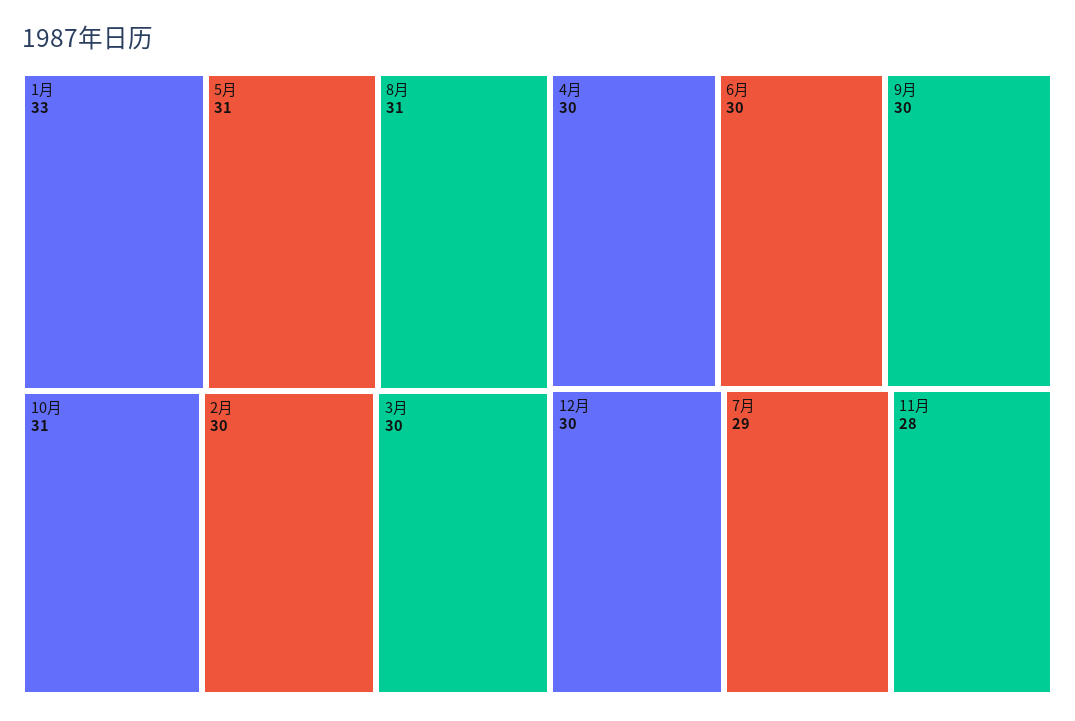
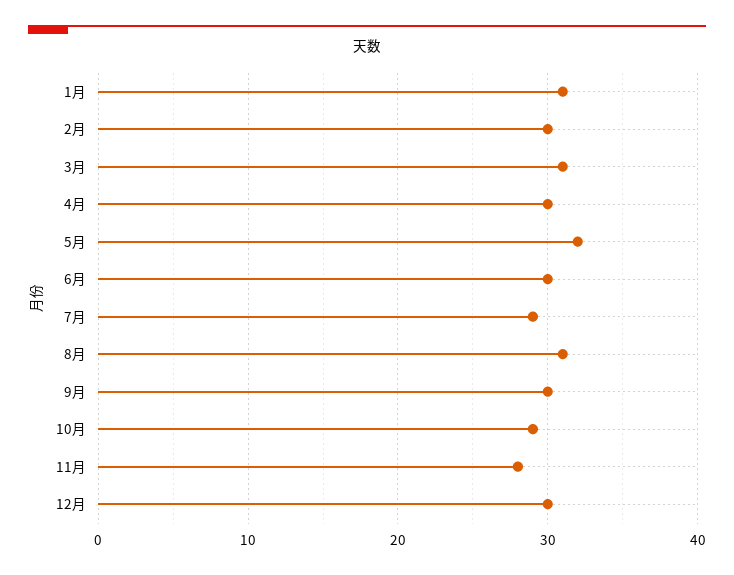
1月: 33 -> 31
5月: 31 -> 32
10月: 31 -> 29
3月: 30 -> 31

